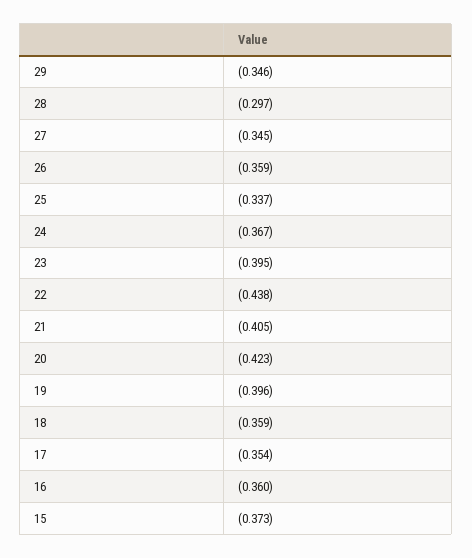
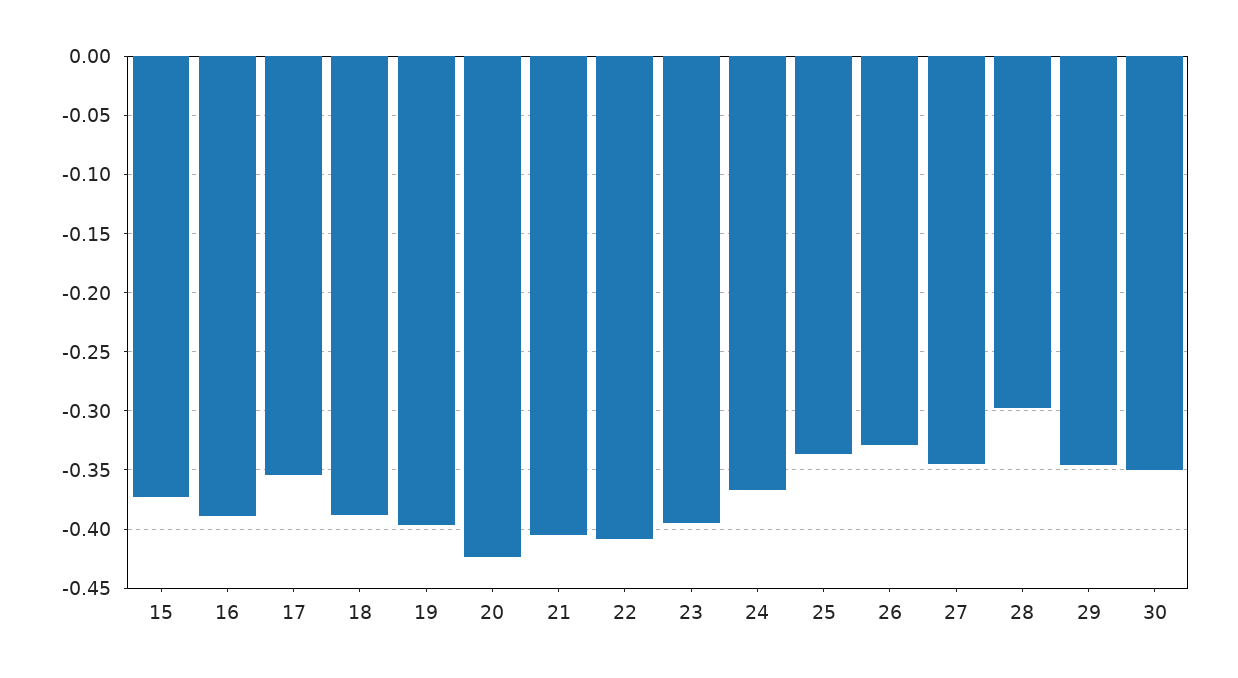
26: -0.359 -> -0.33
22: -0.438 -> -0.41
18: -0.359 -> -0.39
16: -0.36 -> -0.39
30: none -> -0.35

